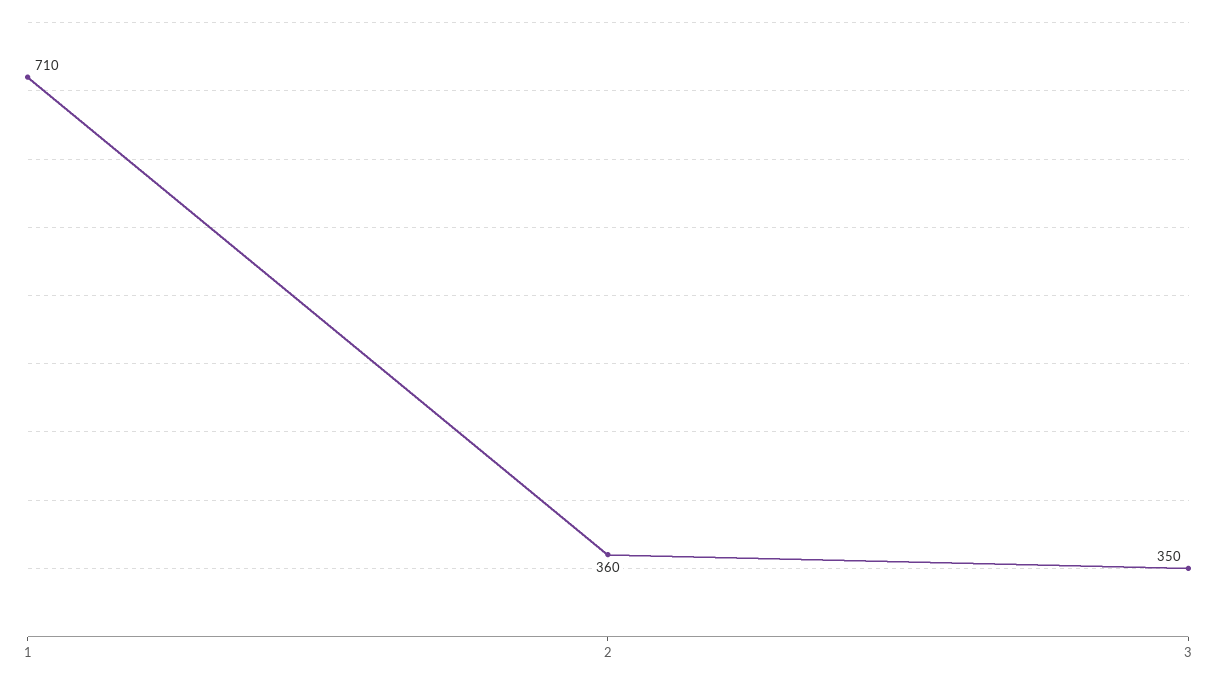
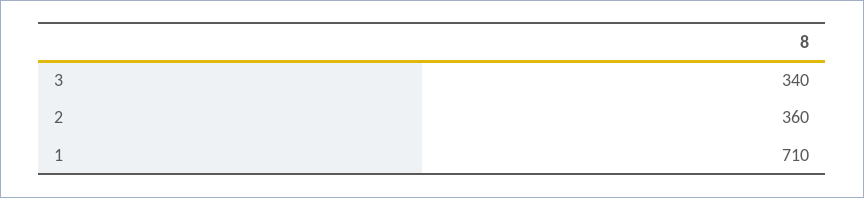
3: 350 -> 340

